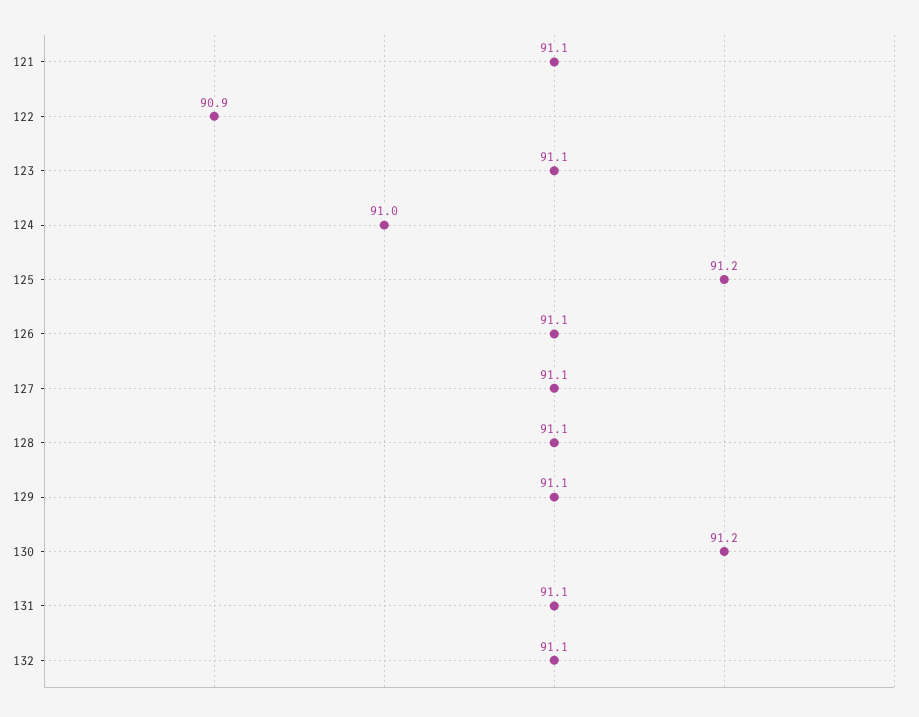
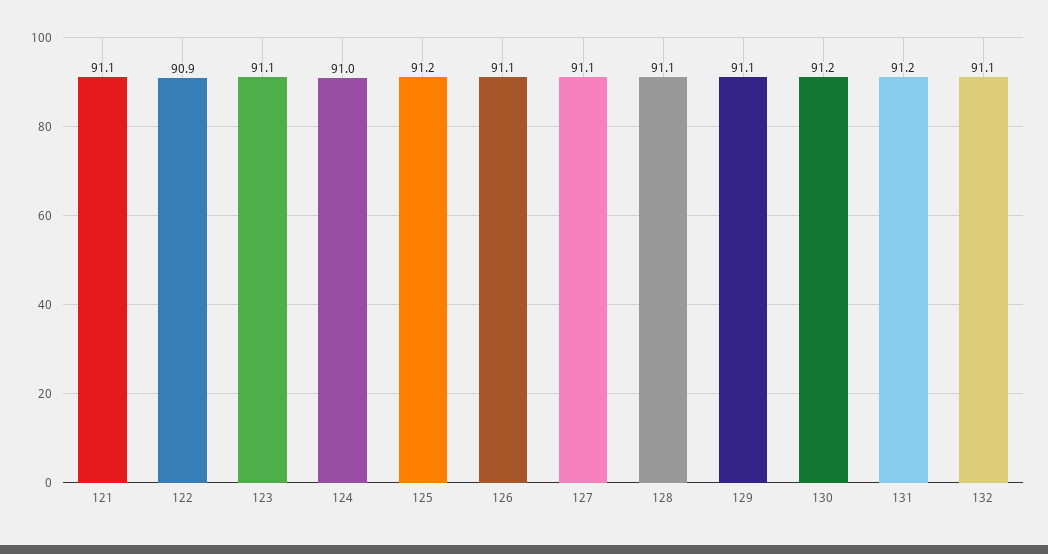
131: 91.1 -> 91.2

